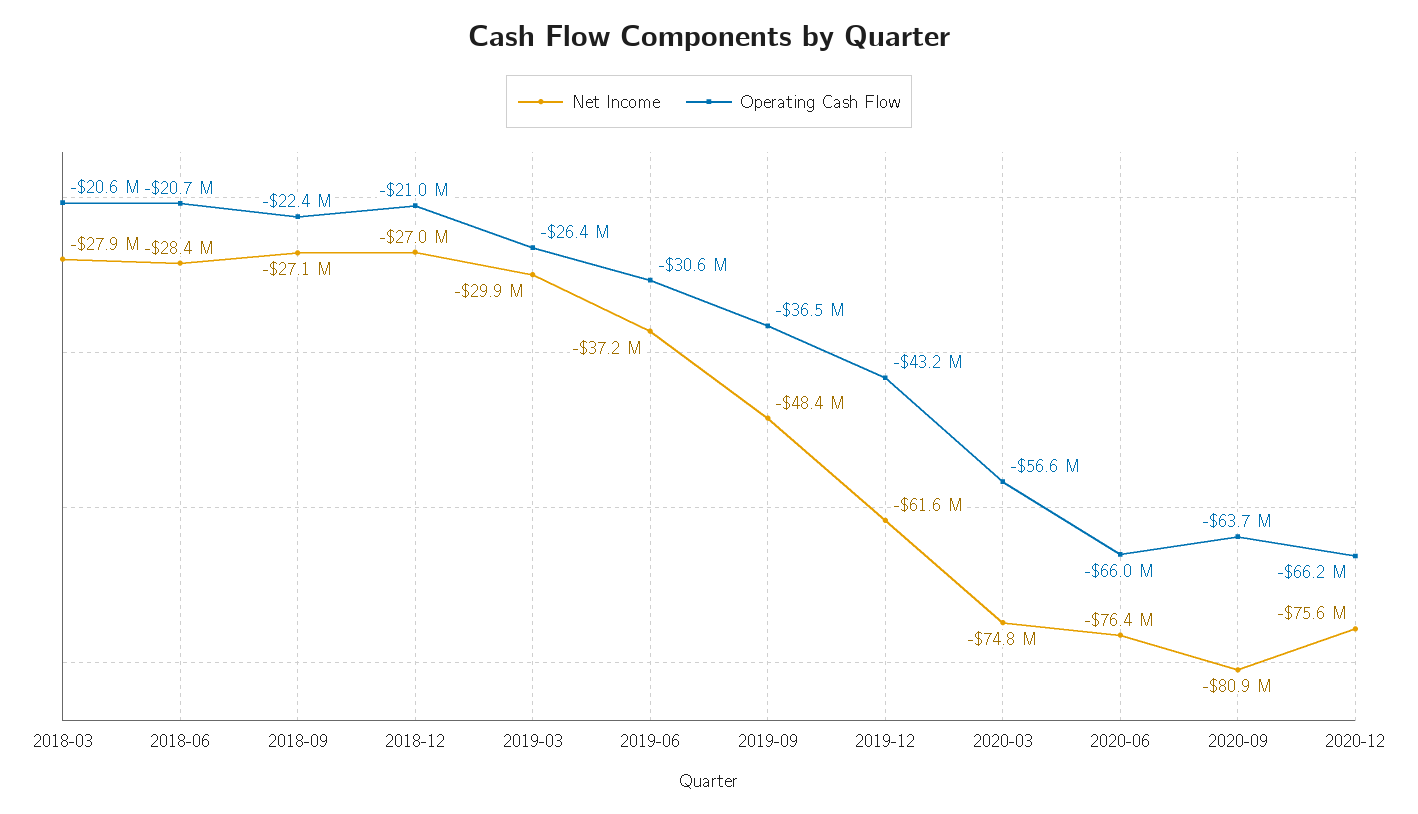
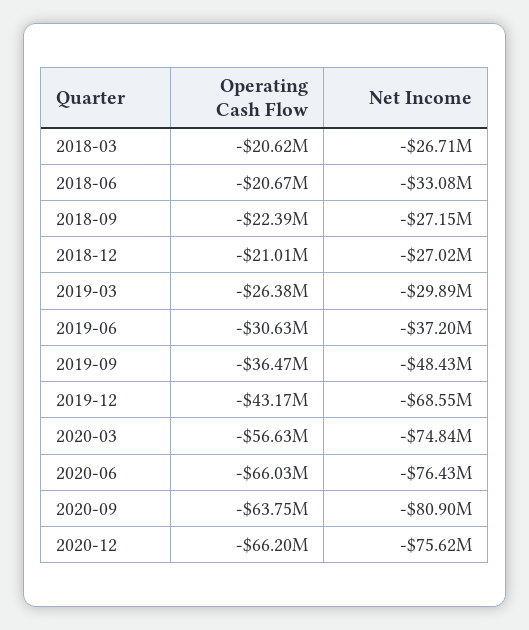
Net Income, 2018-03: -27900000 -> -26710000
Net Income, 2018-06: -28400000 -> -33080000
Net Income, 2019-12: -61600000 -> -68550000

